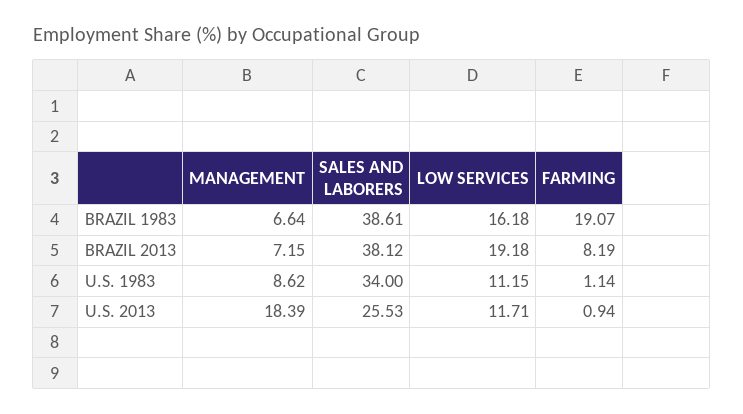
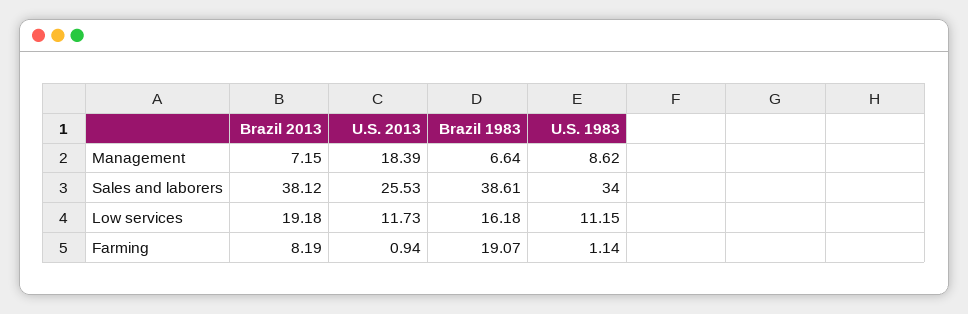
LOW SERVICES, U.S. 2013: 11.71 -> 11.73

